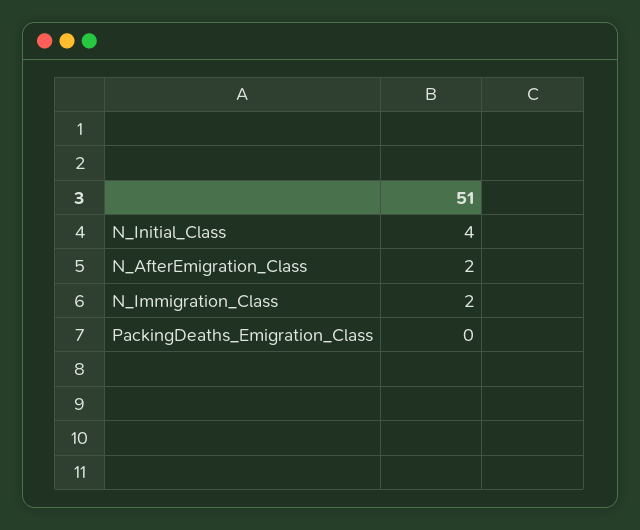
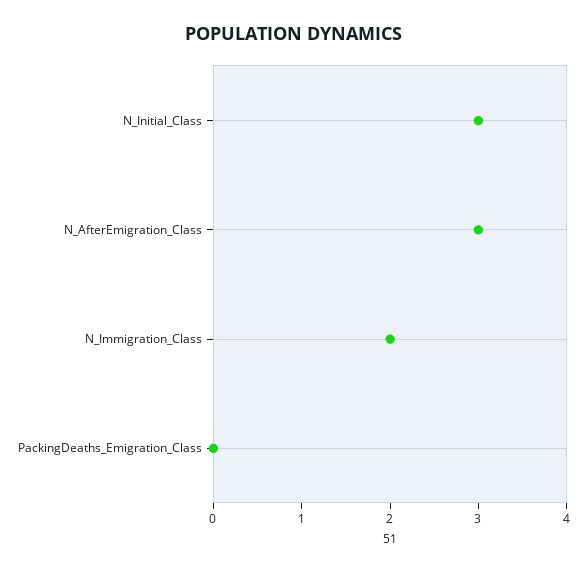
N_Initial_Class: 4 -> 3
N_AfterEmigration_Class: 2 -> 3

